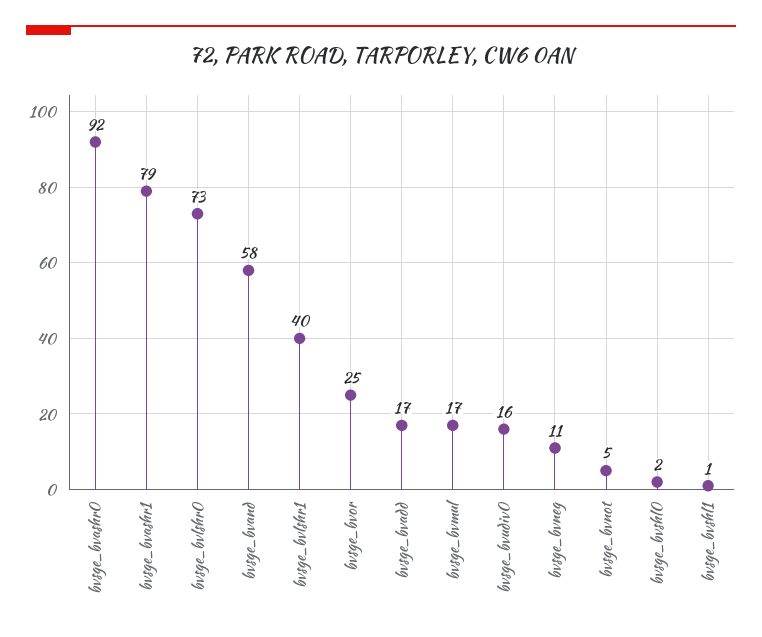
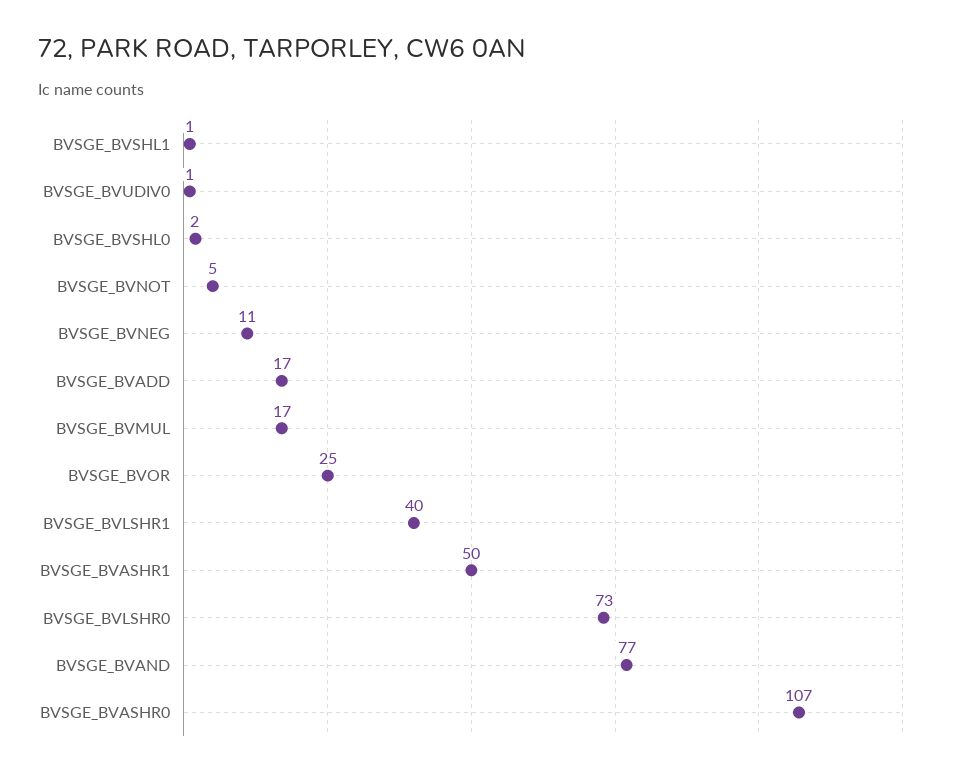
bvsge_bvashr0: 92 -> 107
bvsge_bvashr1: 79 -> 50
bvsge_bvand: 58 -> 77
bvsge_bvudiv0: 16 -> 1

